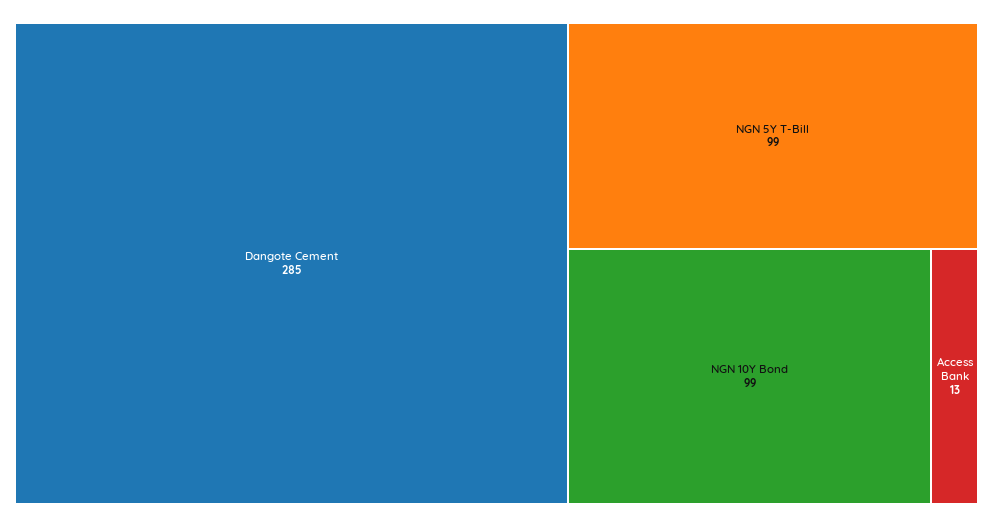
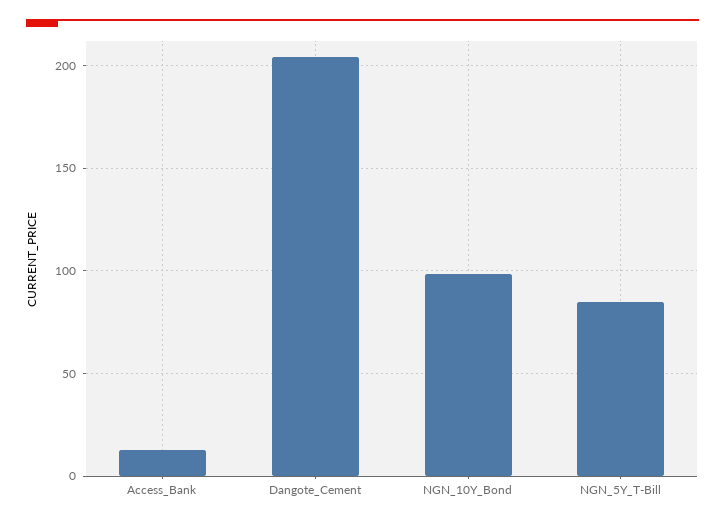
Dangote Cement: 285 -> 205
NGN 5Y T-Bill: 99 -> 85

